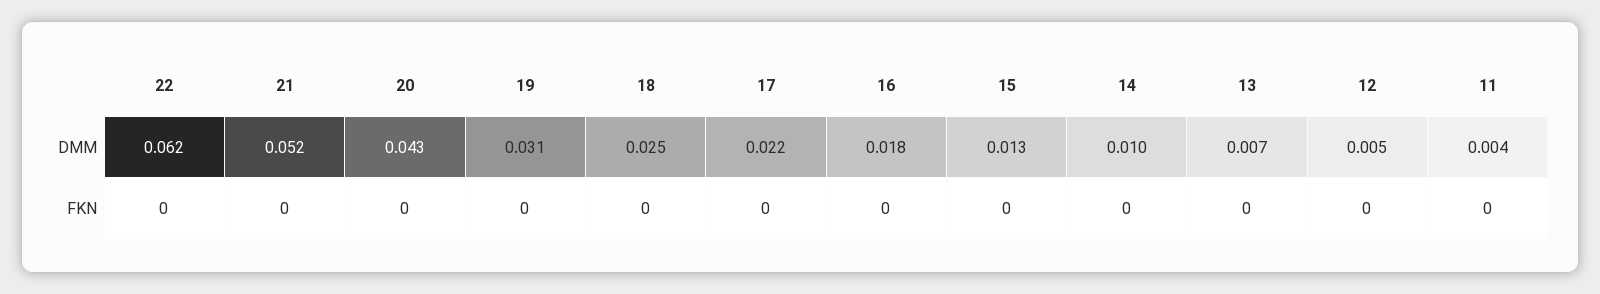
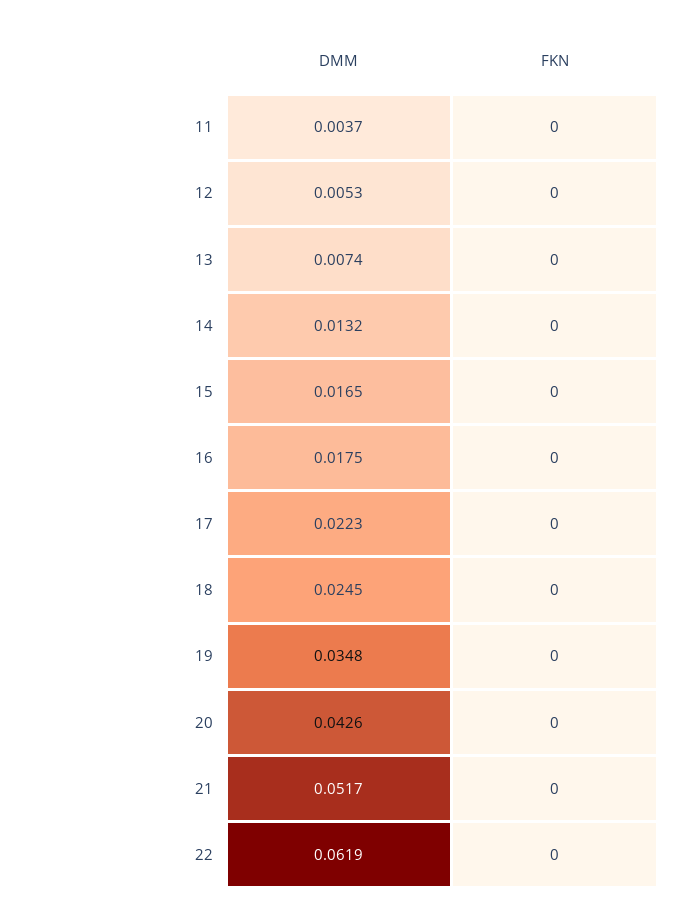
19, DMM: 0.031 -> 0.0348
15, DMM: 0.013 -> 0.0165
14, DMM: 0.01 -> 0.0132

